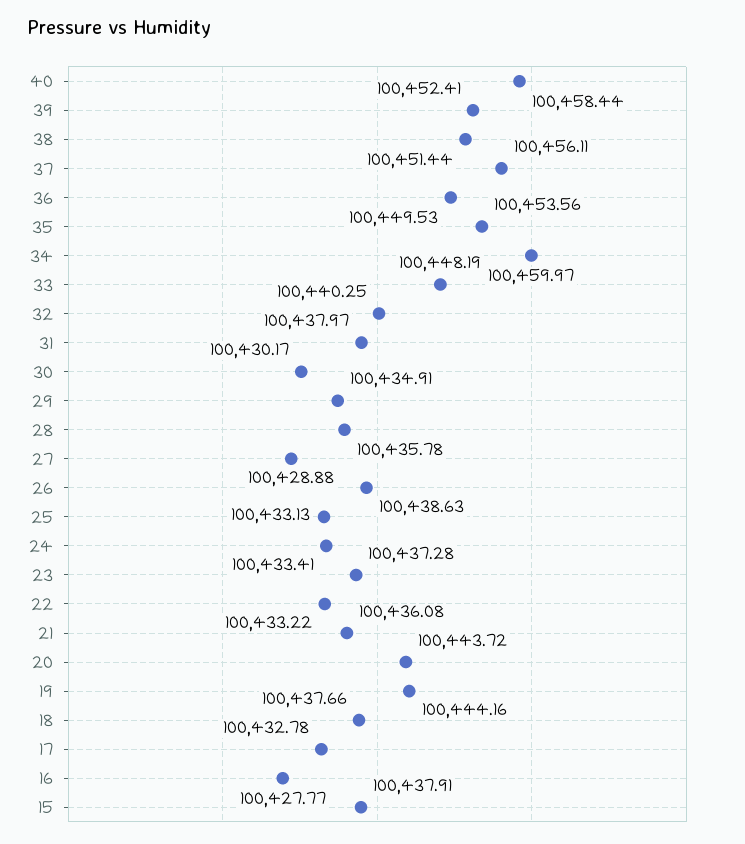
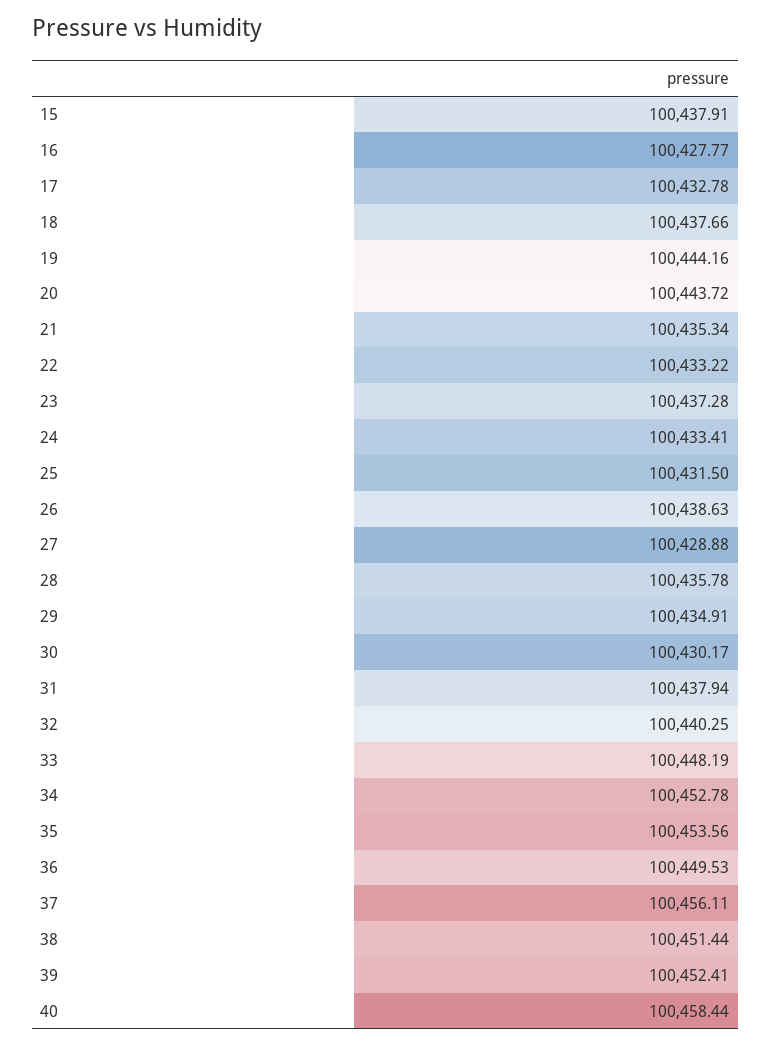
34: 100459.97 -> 100452.78
31: 100437.97 -> 100437.94
25: 100433.13 -> 100431.5
21: 100436.08 -> 100435.34

